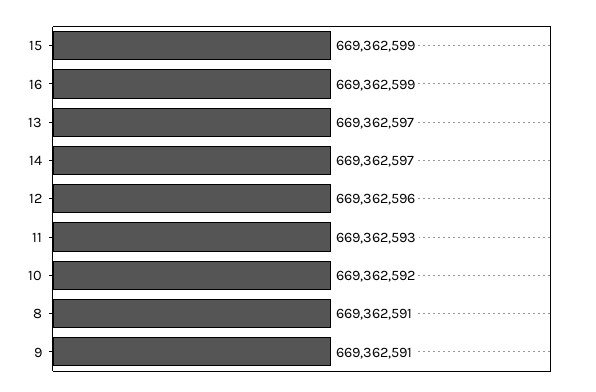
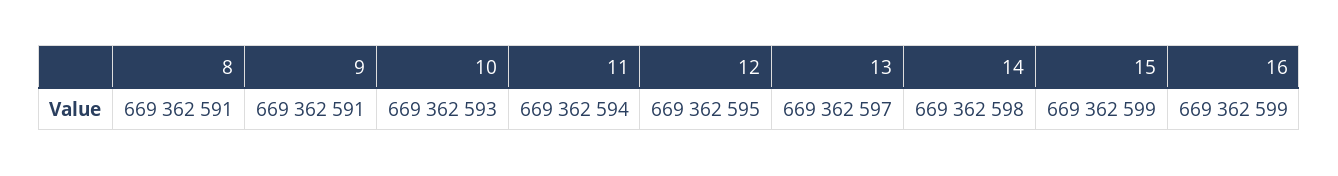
14: 669362597 -> 669362598
12: 669362596 -> 669362595
11: 669362593 -> 669362594
10: 669362592 -> 669362593

